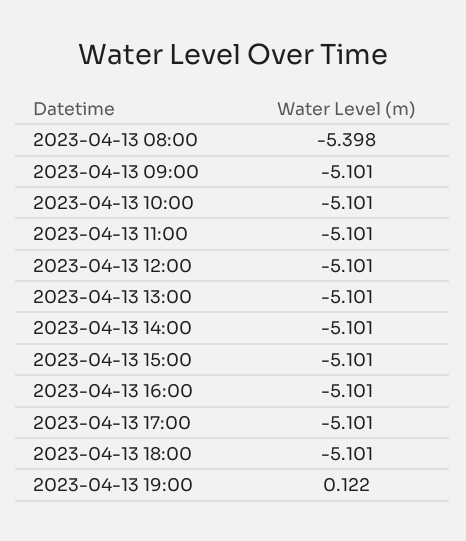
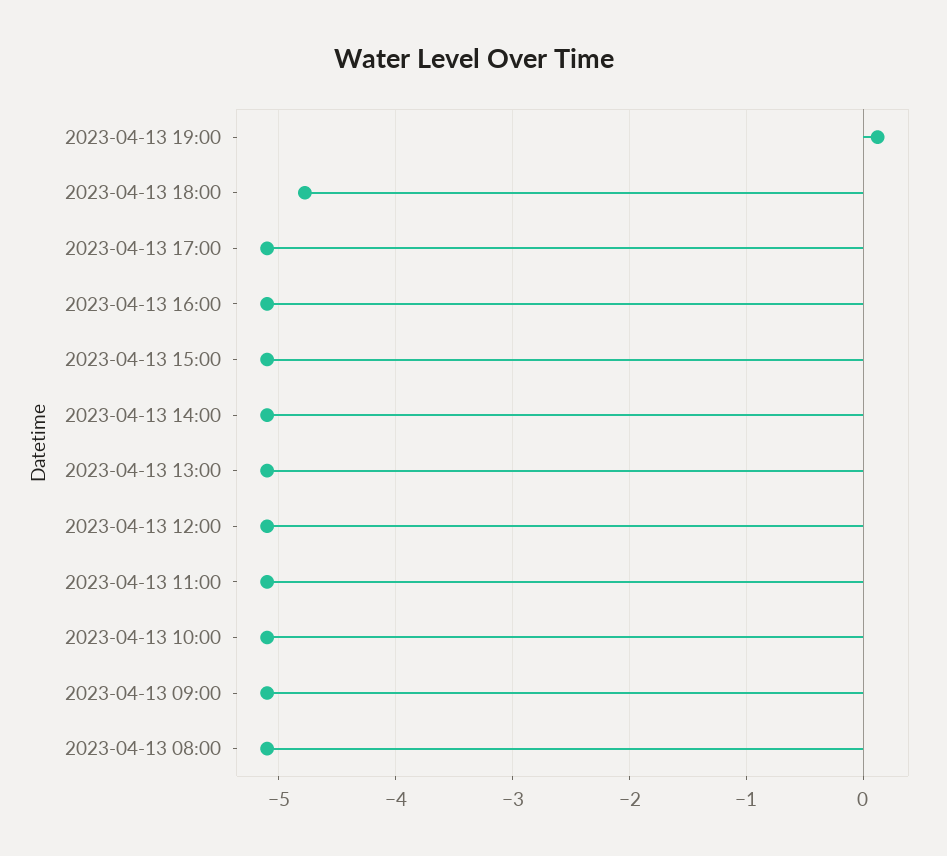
2023-04-13 08:00: -5.398 -> -5.1
2023-04-13 18:00: -5.101 -> -4.8

